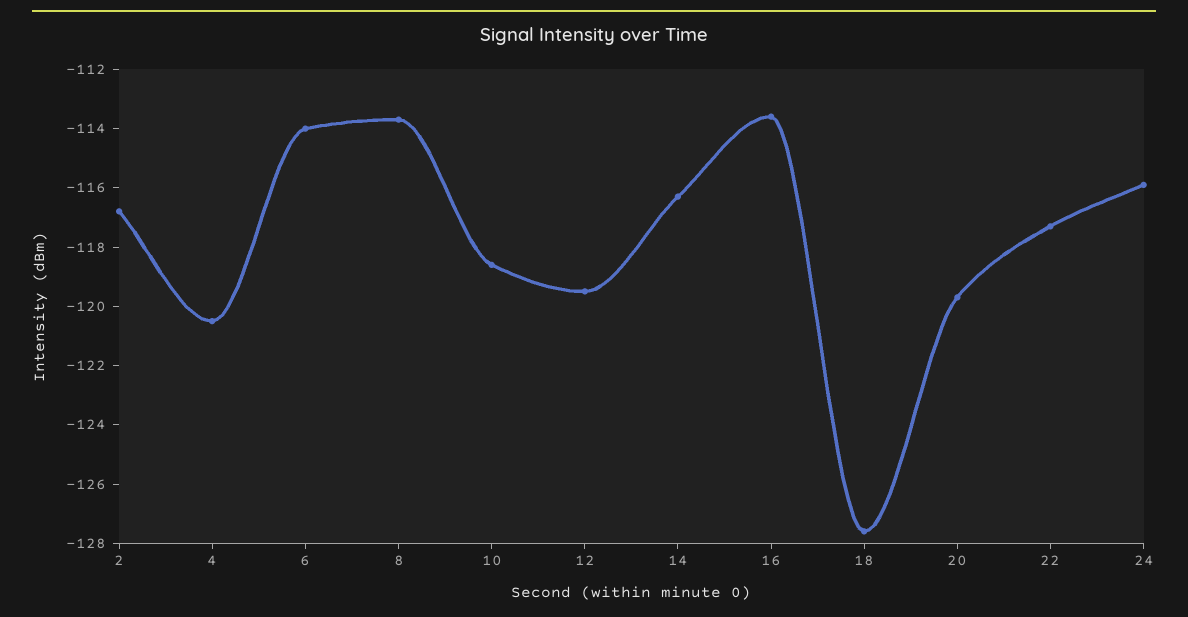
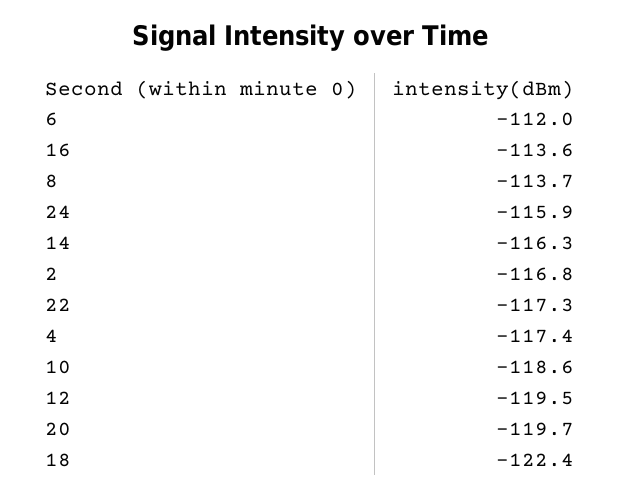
4: -120.5 -> -117.4
6: -114 -> -112
18: -127.5 -> -122.4

